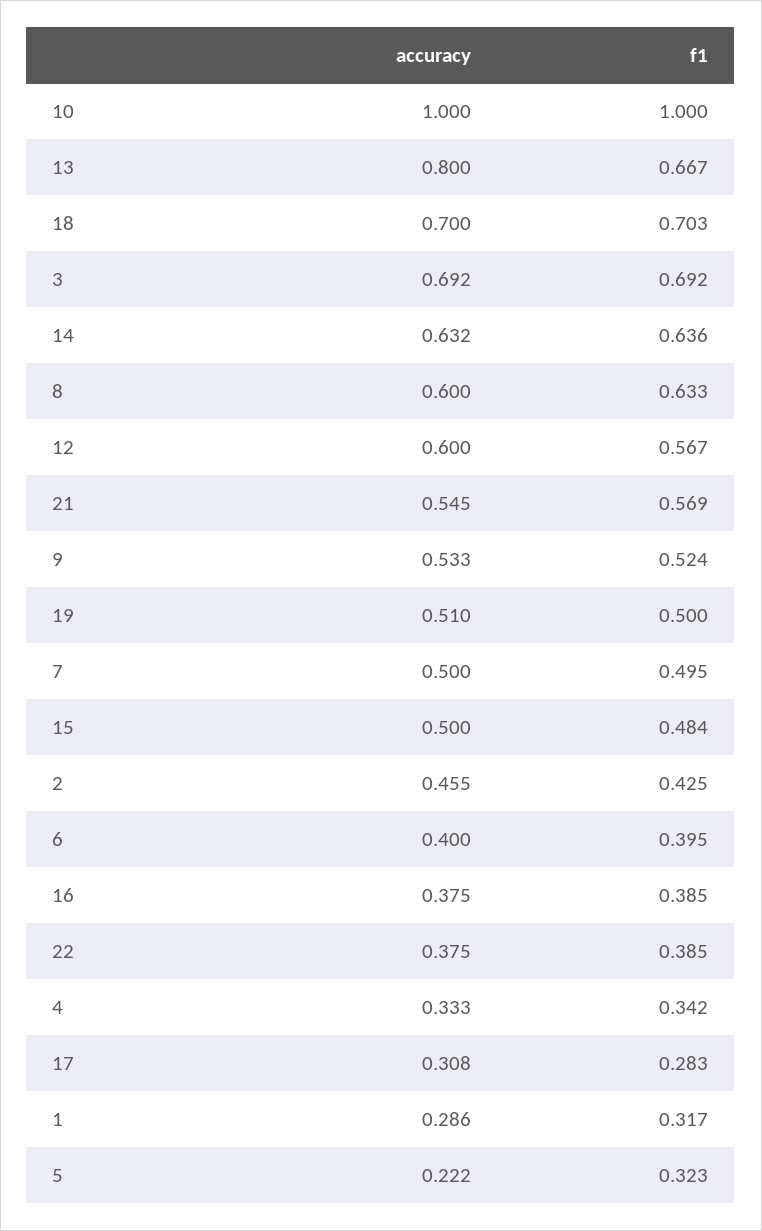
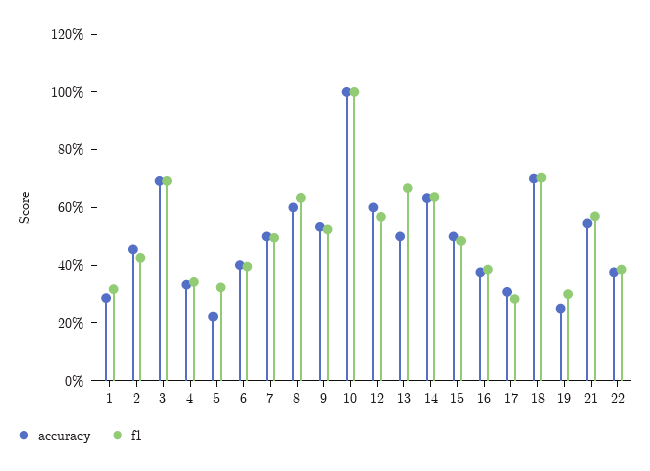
accuracy, 13: 0.8 -> 0.5
accuracy, 19: 0.51 -> 0.25
f1, 19: 0.5 -> 0.3

